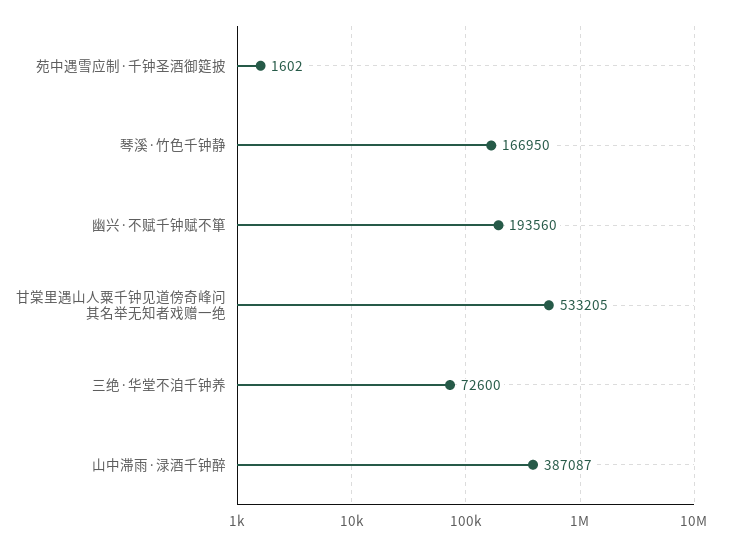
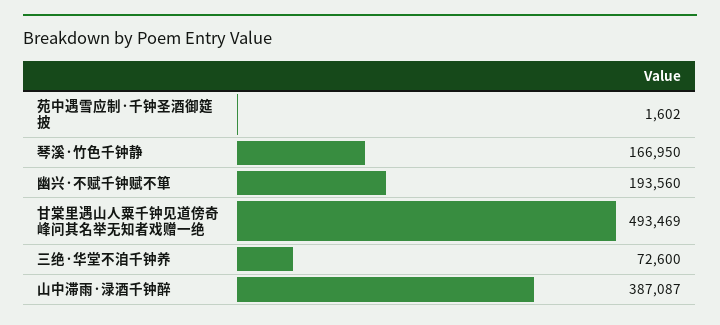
甘棠里遇山人粟千钟见道傍奇峰问其名举无知者戏赠一绝: 533205 -> 493469

